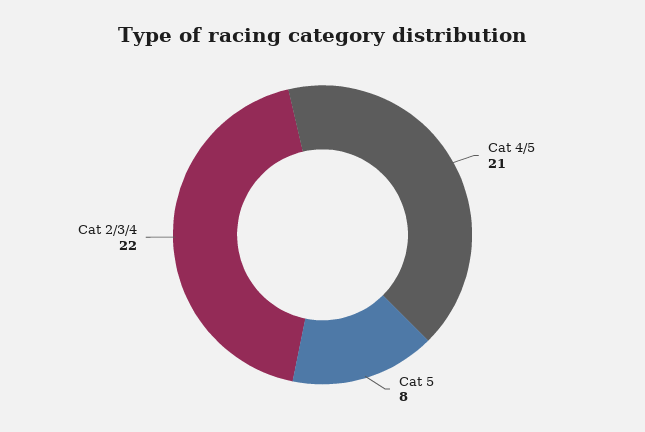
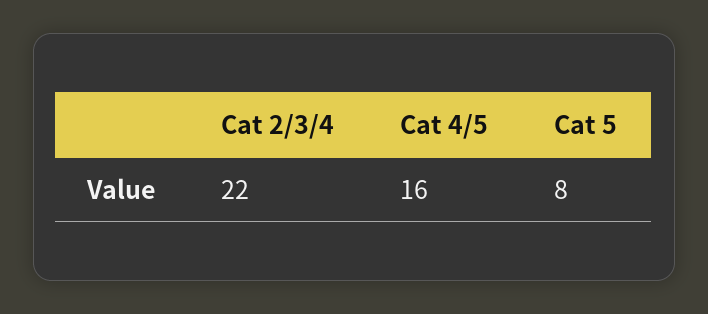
Cat 4/5: 21 -> 16

